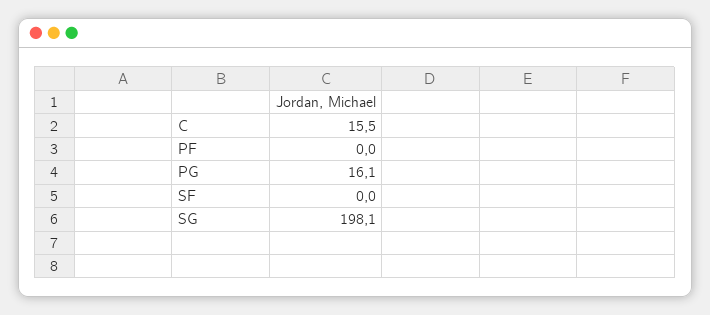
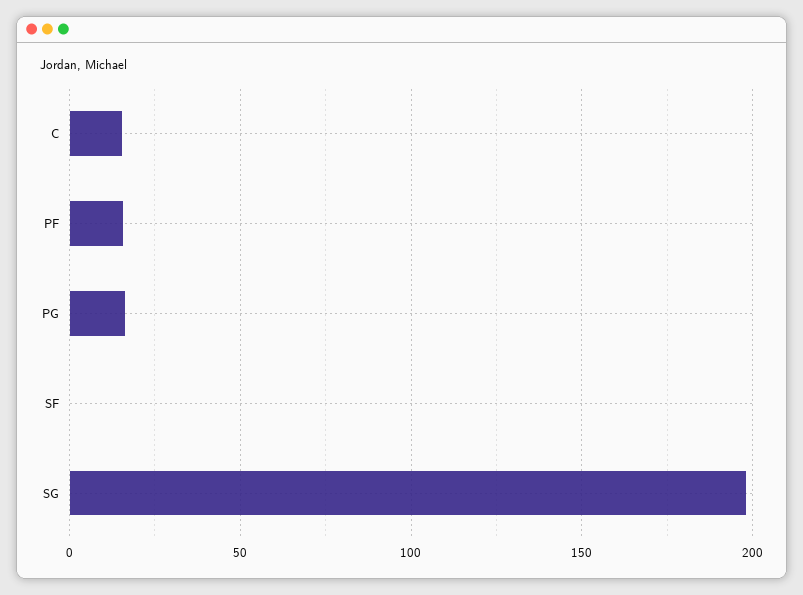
PF: 0 -> 15

